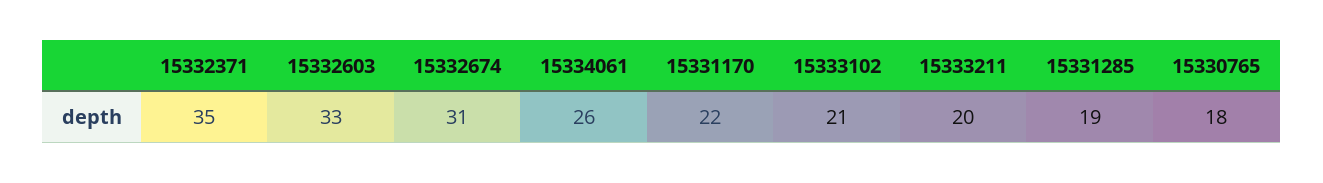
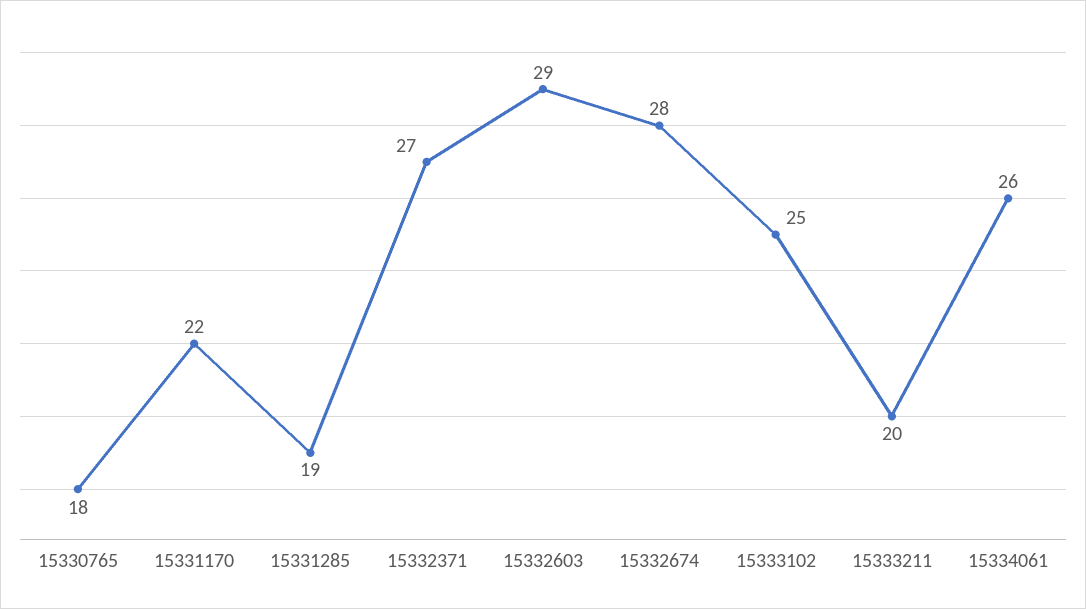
15332371: 35 -> 27
15332603: 33 -> 29
15332674: 31 -> 28
15333102: 21 -> 25

